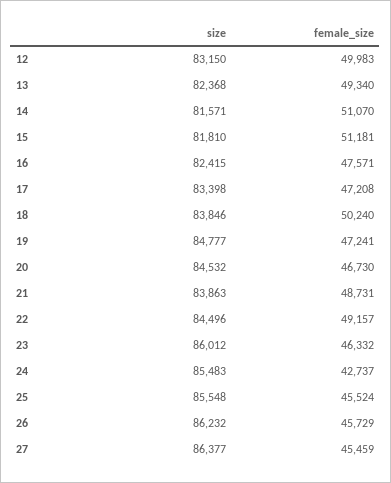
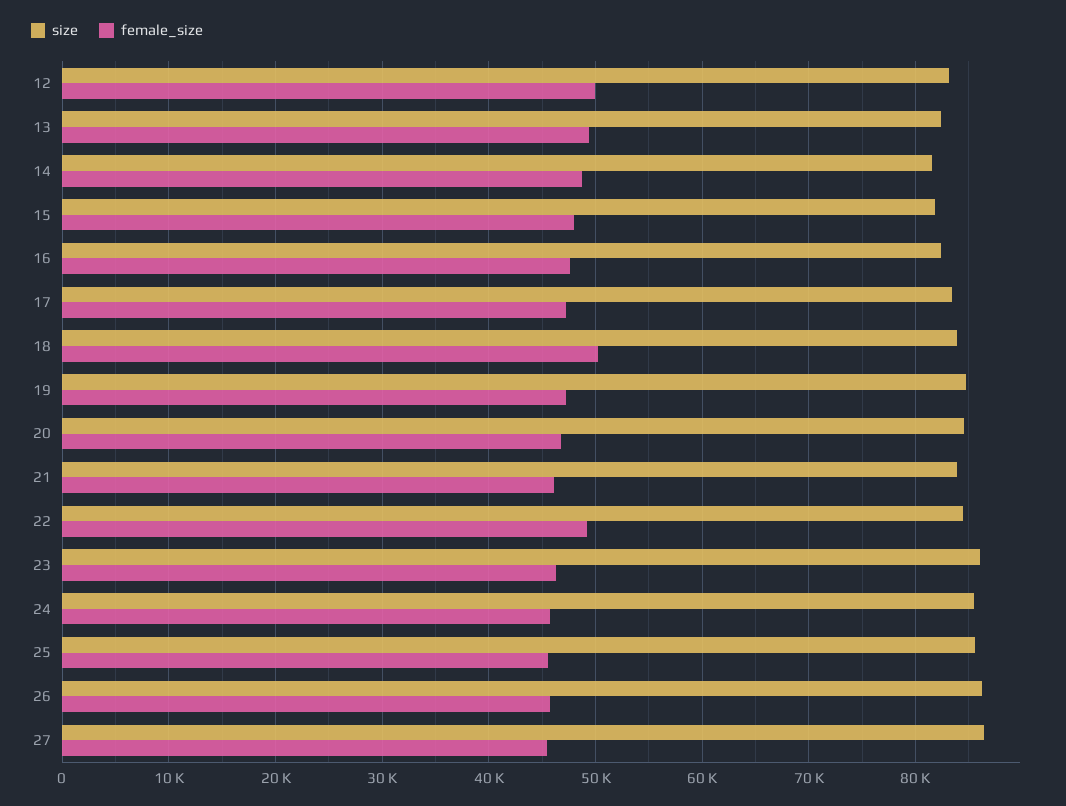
female_size, 14: 51070 -> 49000
female_size, 15: 51181 -> 48000
female_size, 21: 48731 -> 46000
female_size, 24: 42737 -> 46000

